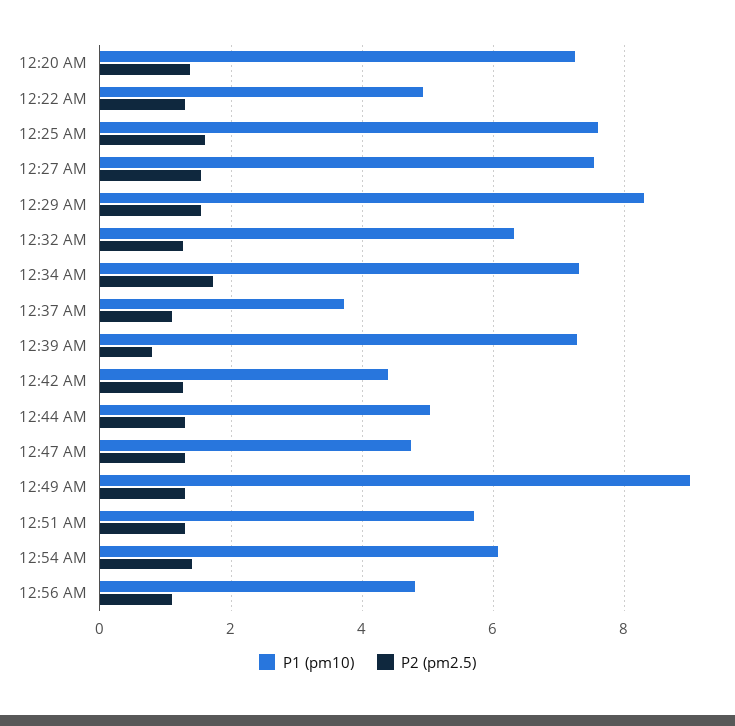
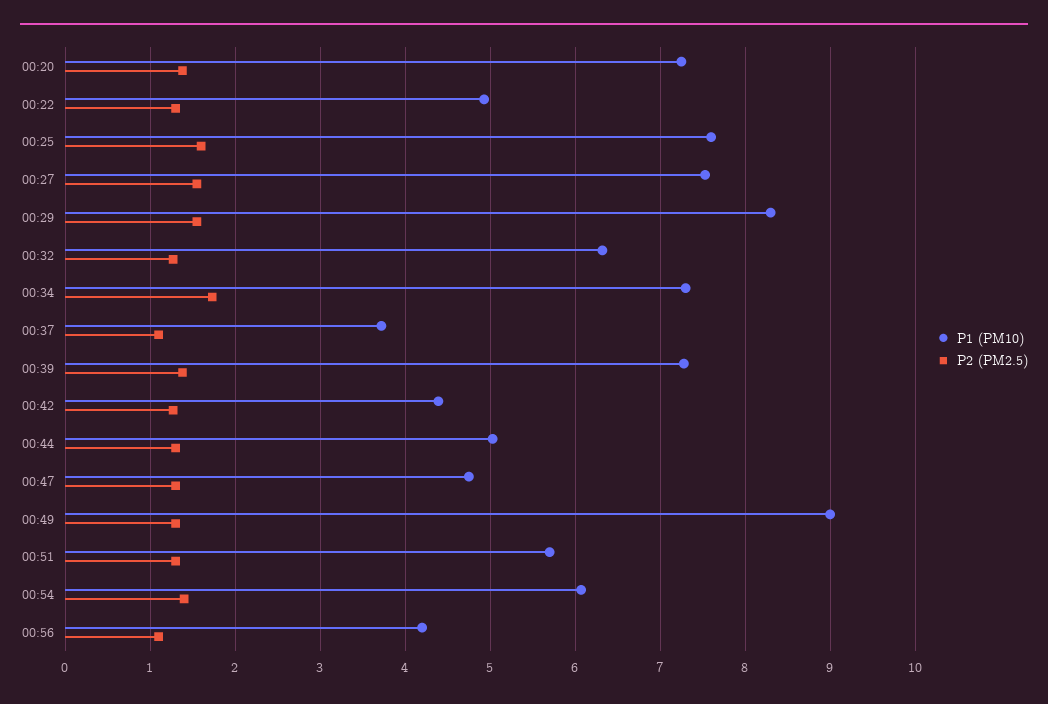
P2 (pm2.5), 12:39 AM: 0.8 -> 1.4
P1 (pm10), 12:56 AM: 4.8 -> 4.2

